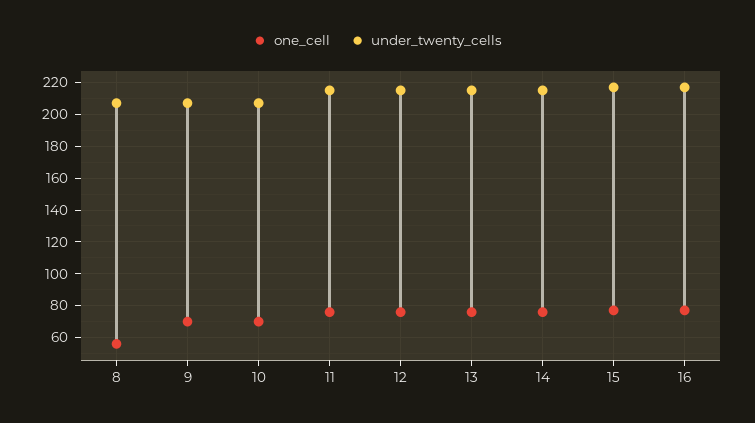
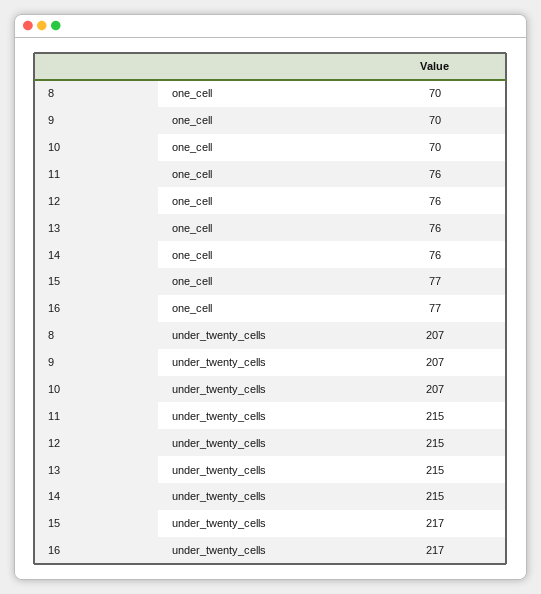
one_cell, 8: 55 -> 70

